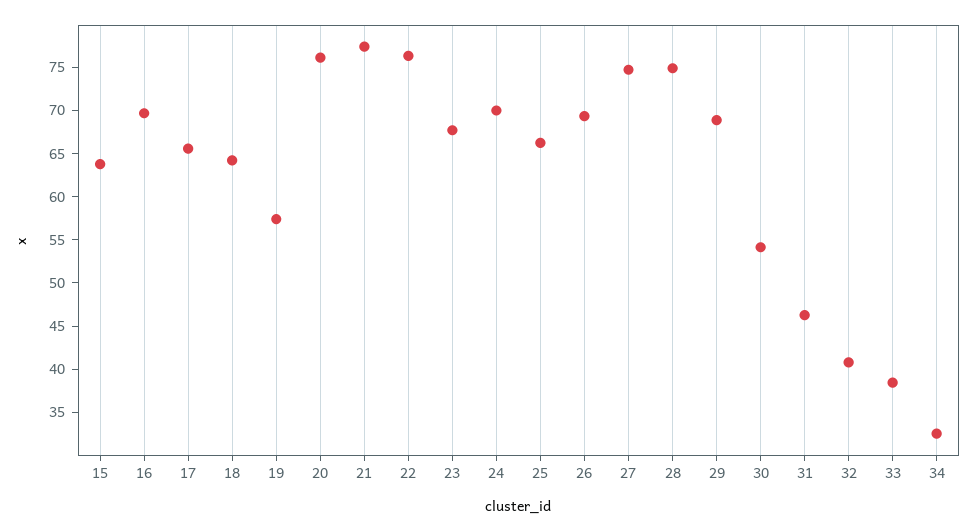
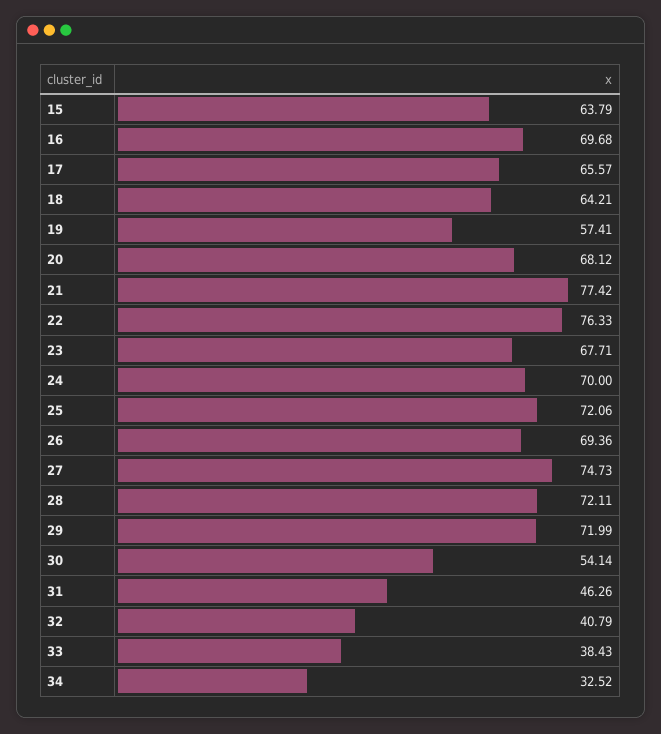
20: 76 -> 68.12
25: 66 -> 72.06
28: 75 -> 72.11
29: 69 -> 71.99

